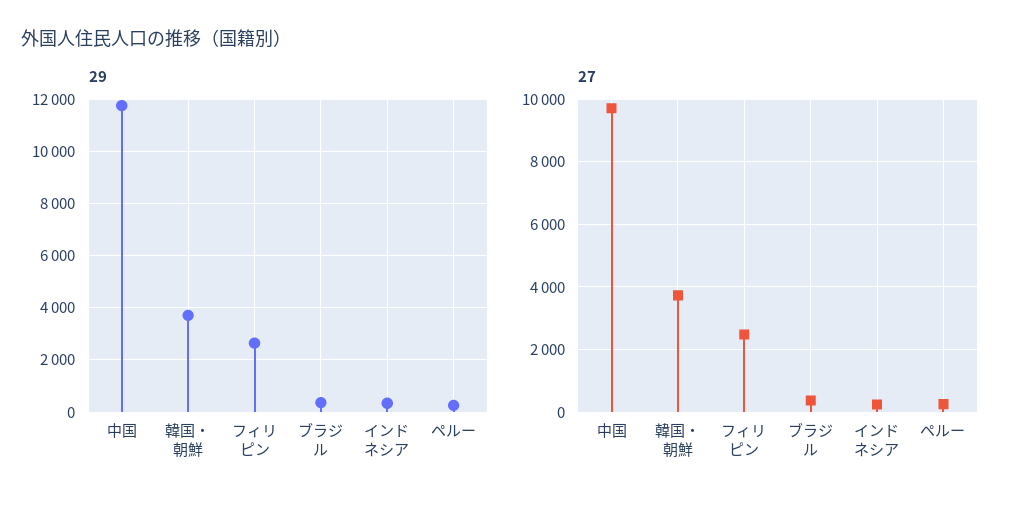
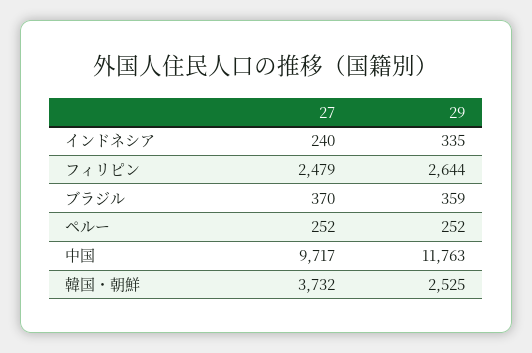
29, 韓国・朝鮮: 3750 -> 2525

